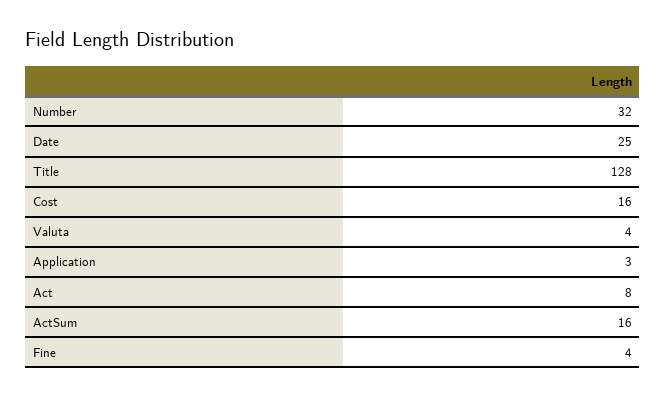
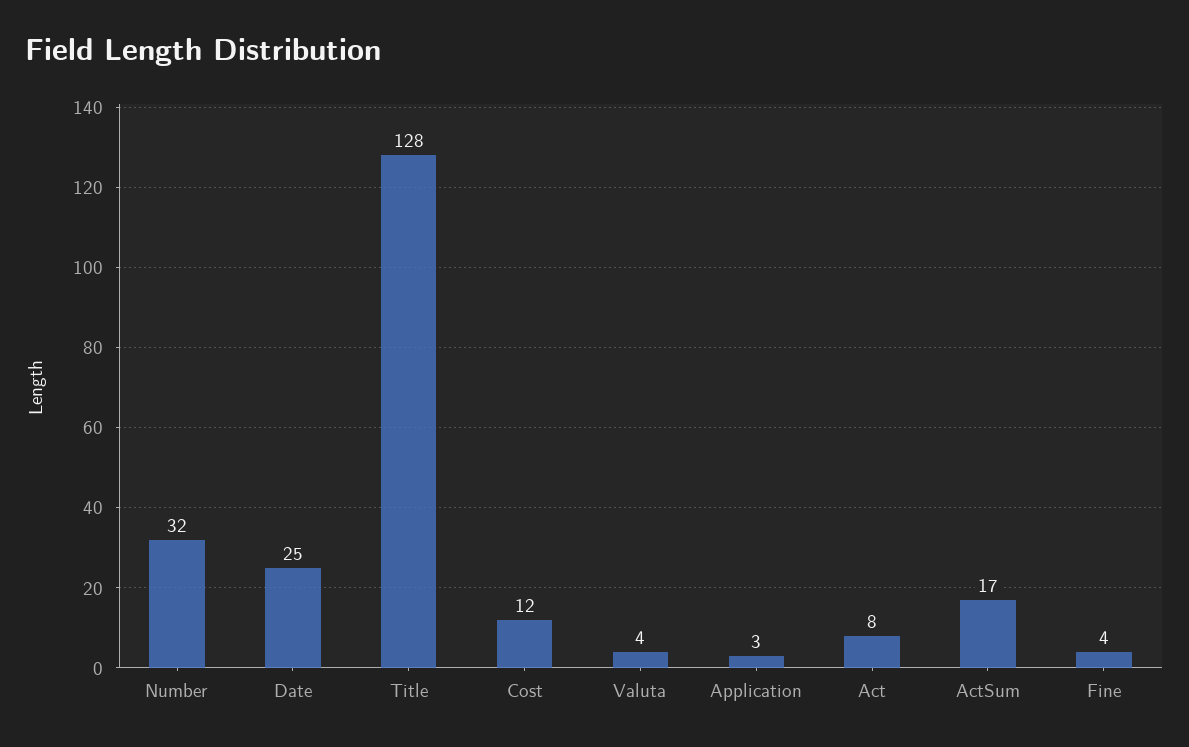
Cost: 16 -> 12
ActSum: 16 -> 17

